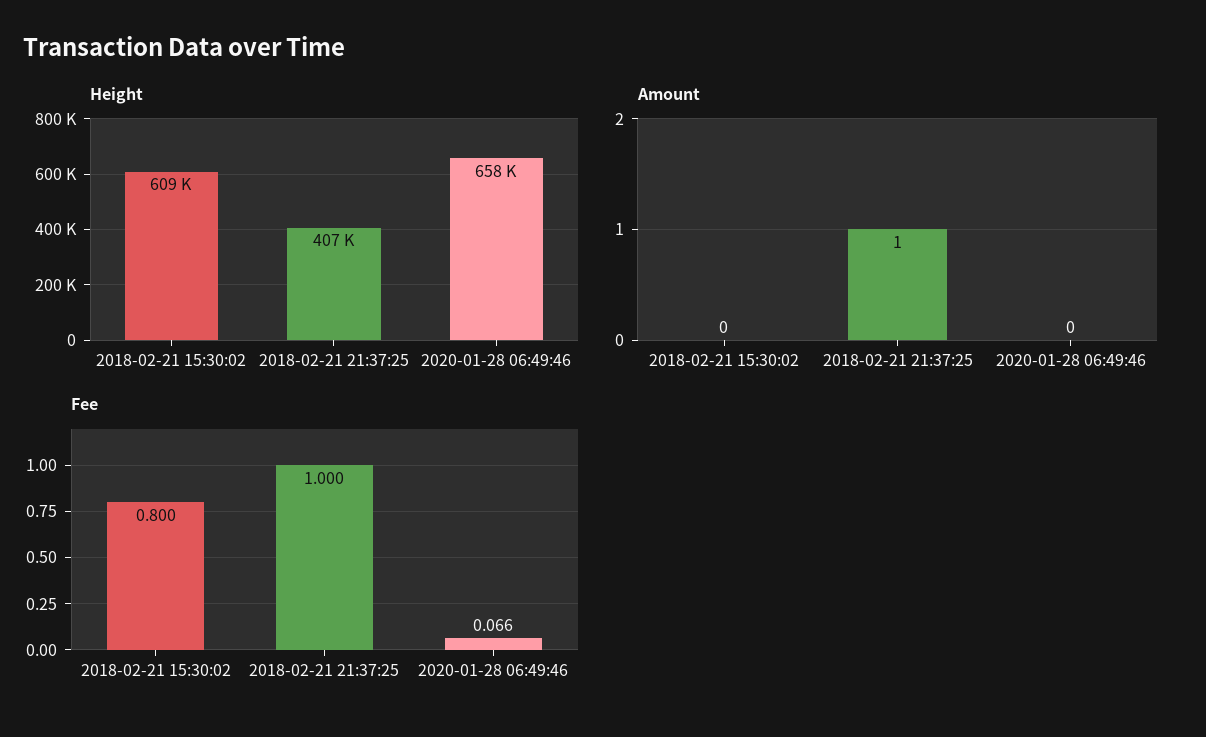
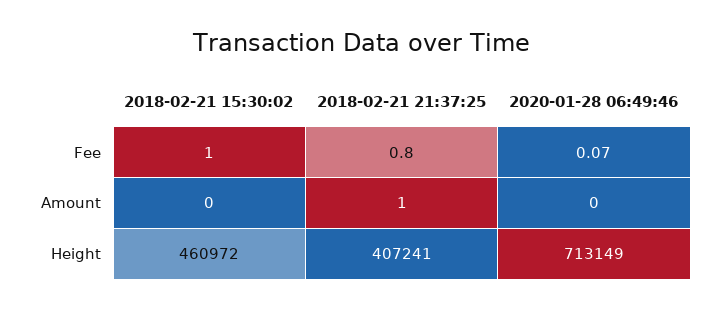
Height, 2018-02-21 15:30:02: 609000 -> 460972
Height, 2020-01-28 06:49:46: 658000 -> 713149
Fee, 2018-02-21 15:30:02: 0.8 -> 1
Fee, 2018-02-21 21:37:25: 1 -> 0.8

